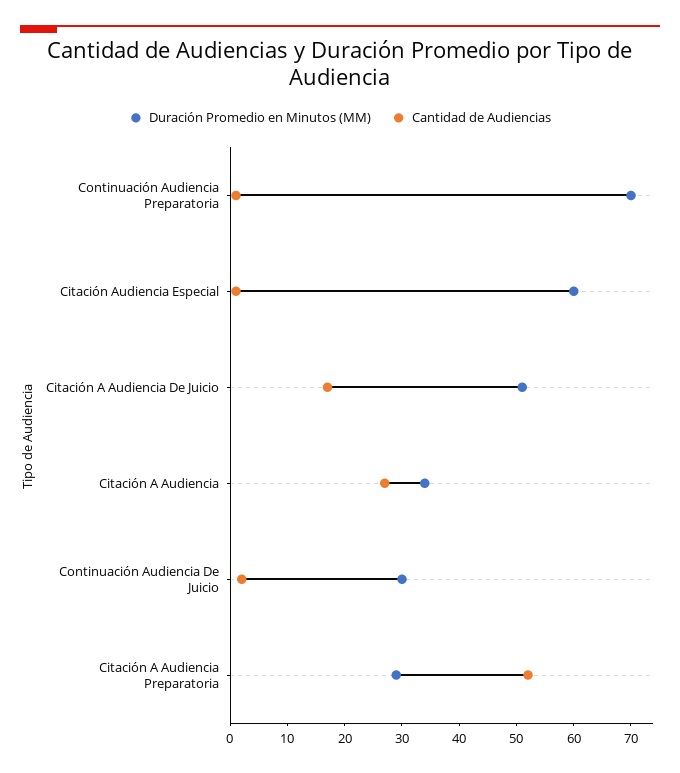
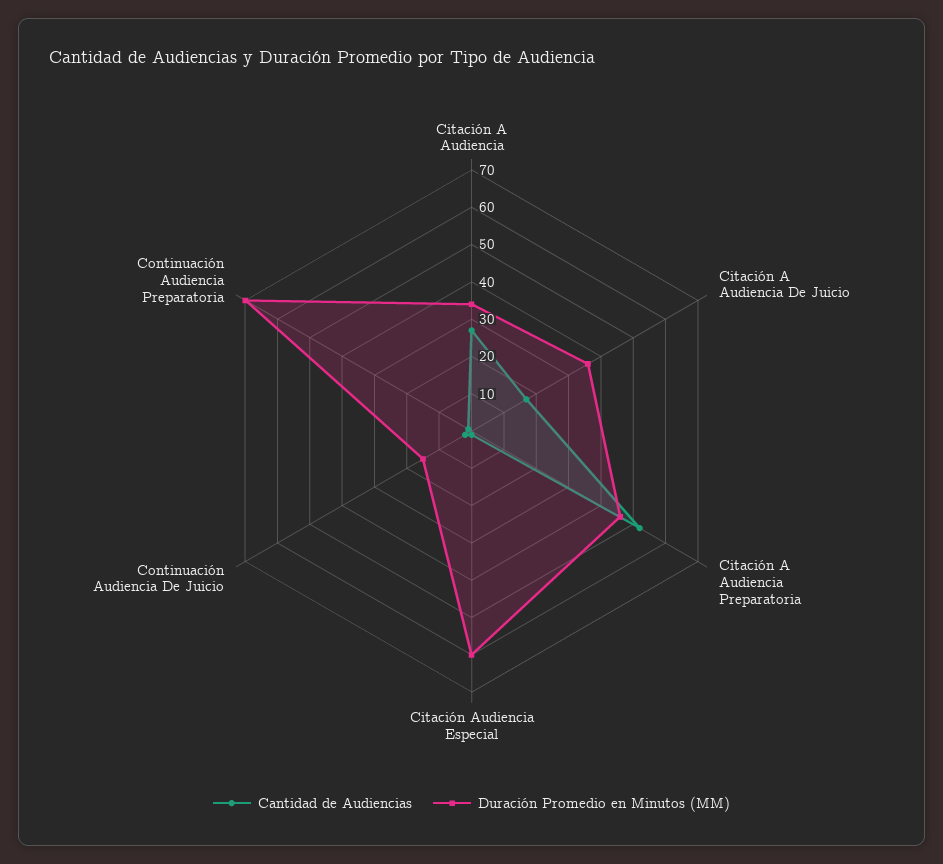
Duración Promedio en Minutos (MM), Citación A Audiencia De Juicio: 50 -> 35
Duración Promedio en Minutos (MM), Continuación Audiencia De Juicio: 30 -> 15
Duración Promedio en Minutos (MM), Citación A Audiencia Preparatoria: 30 -> 45

